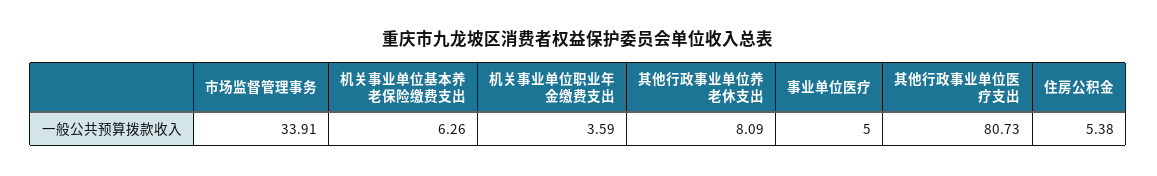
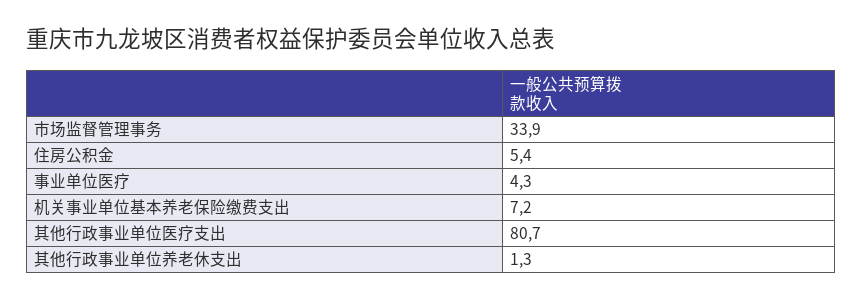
机关事业单位基本养老保险缴费支出: 6.26 -> 7.2
机关事业单位职业年金缴费支出: 3.59 -> none
其他行政事业单位养老休支出: 8.09 -> 1.3
事业单位医疗: 5 -> 4.3

